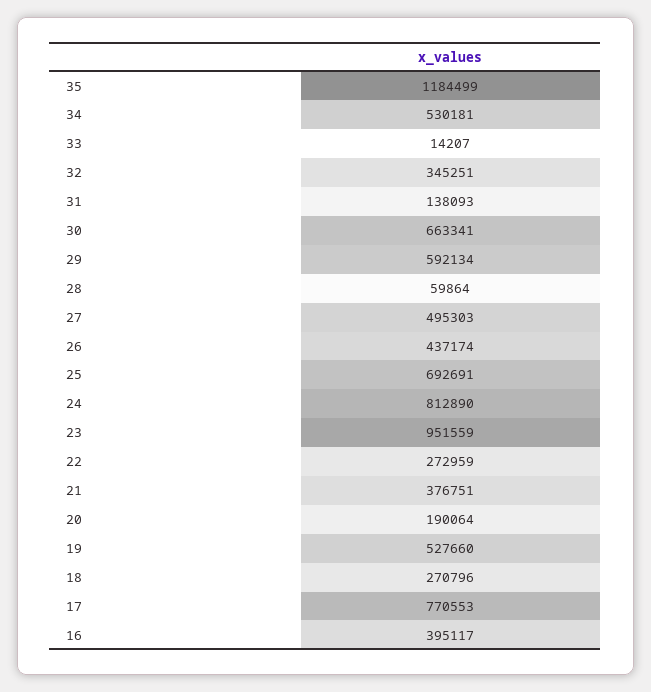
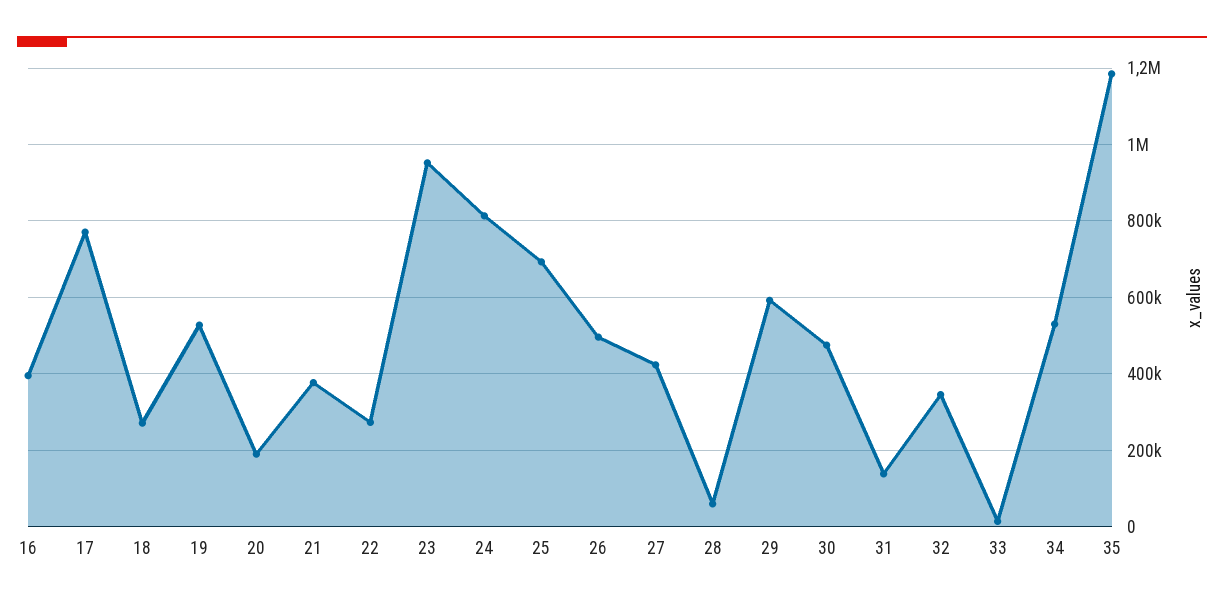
30: 663341 -> 480000
27: 495303 -> 420000
26: 437174 -> 500000

